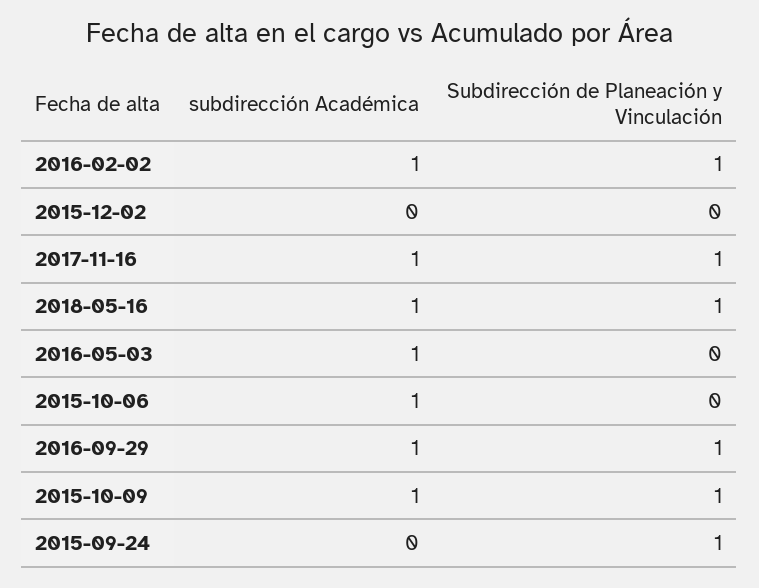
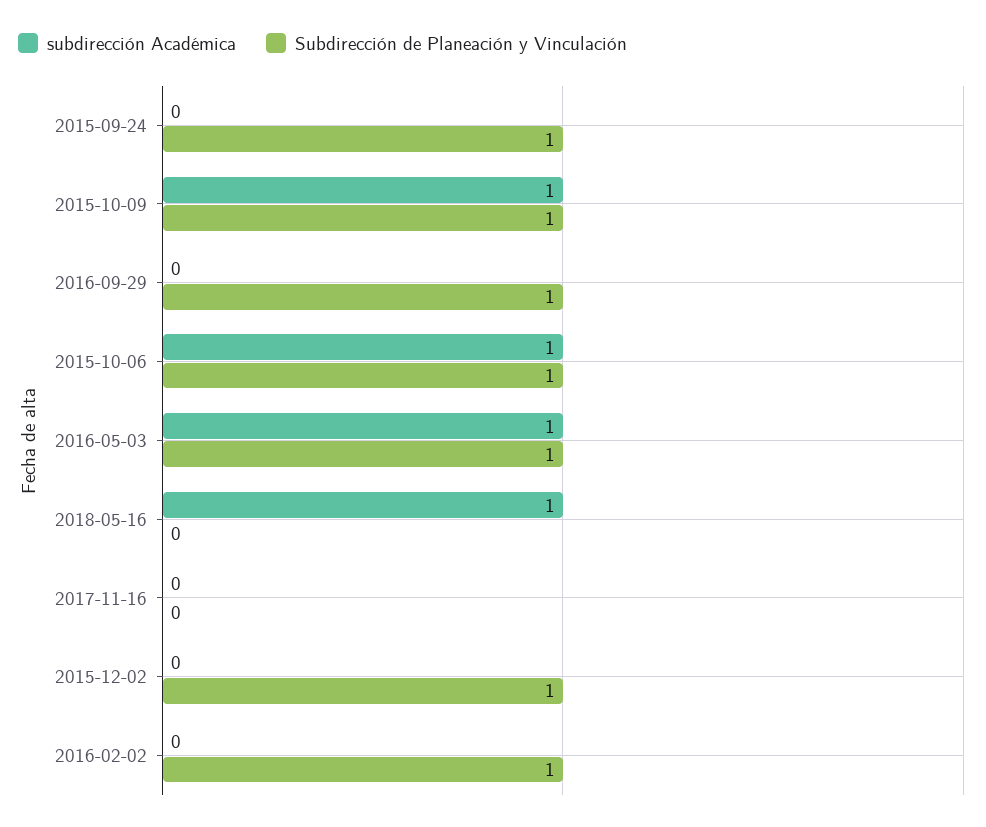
subdirección Académica, 2016-02-02: 1 -> 0
Subdirección de Planeación y Vinculación, 2015-12-02: 0 -> 1
subdirección Académica, 2017-11-16: 1 -> 0
Subdirección de Planeación y Vinculación, 2017-11-16: 1 -> 0
Subdirección de Planeación y Vinculación, 2018-05-16: 1 -> 0
Subdirección de Planeación y Vinculación, 2016-05-03: 0 -> 1
Subdirección de Planeación y Vinculación, 2015-10-06: 0 -> 1
subdirección Académica, 2016-09-29: 1 -> 0

